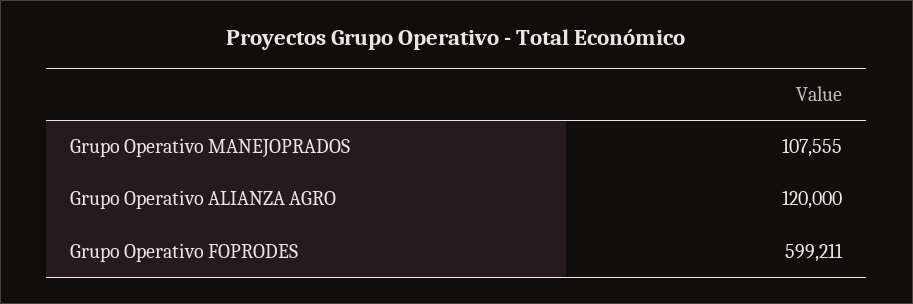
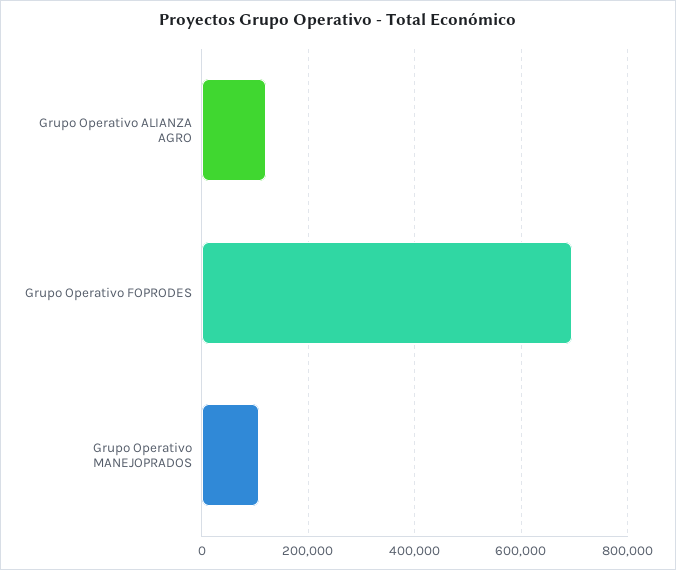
Grupo Operativo FOPRODES: 599211 -> 700000

